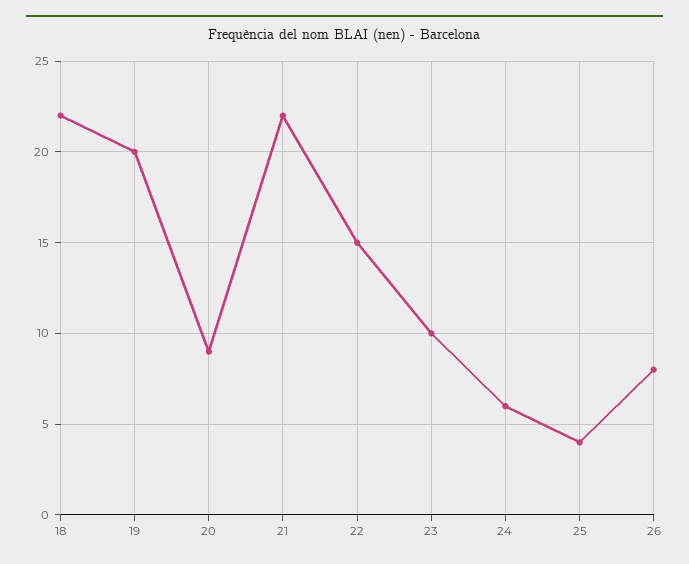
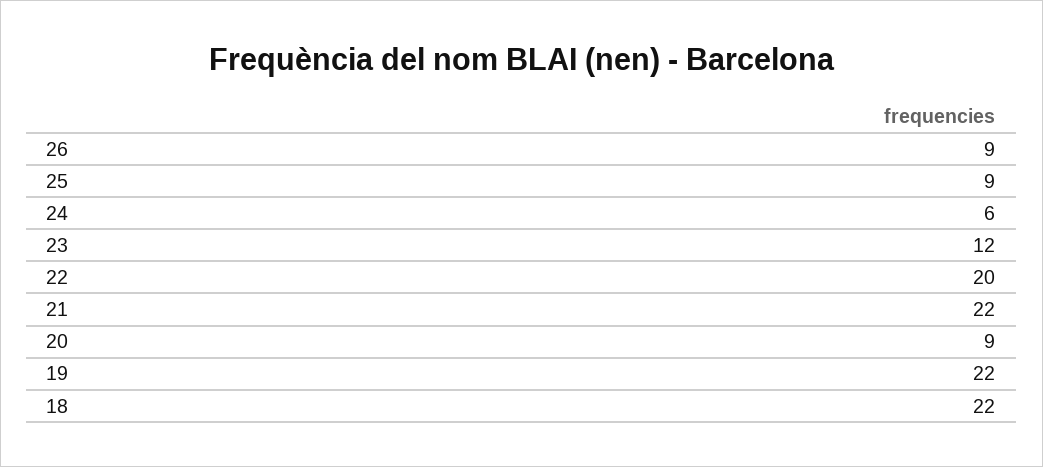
19: 20 -> 22
22: 15 -> 20
23: 10 -> 12
25: 4 -> 9
26: 8 -> 9

